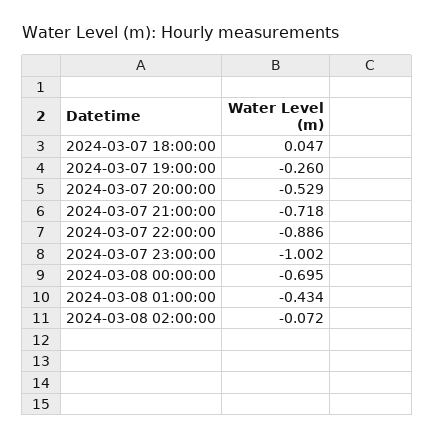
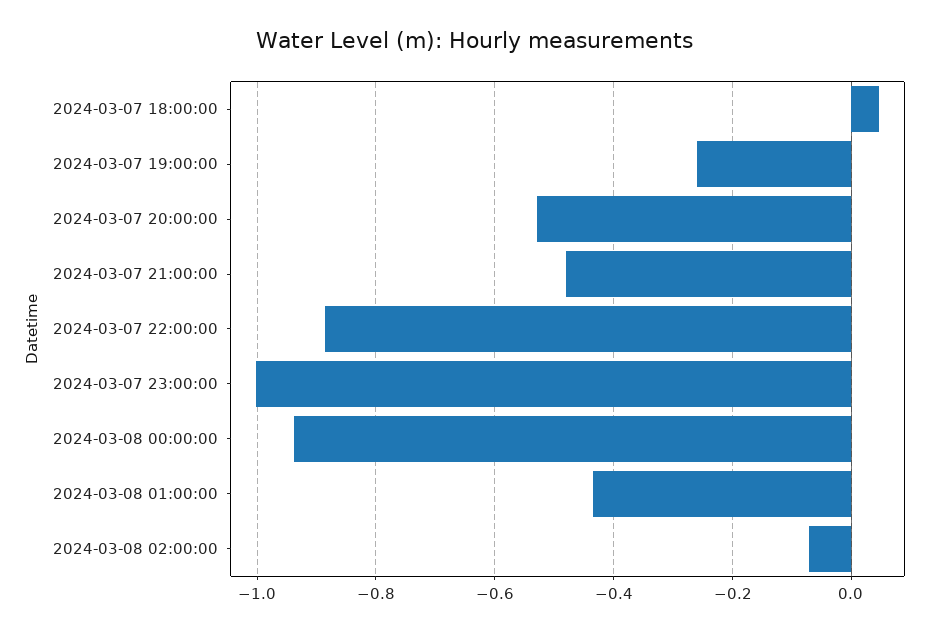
2024-03-07 21:00:00: -0.718 -> -0.48
2024-03-08 00:00:00: -0.695 -> -0.94

